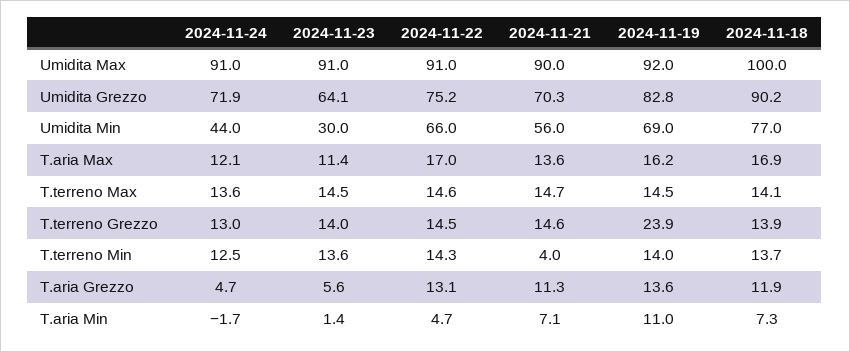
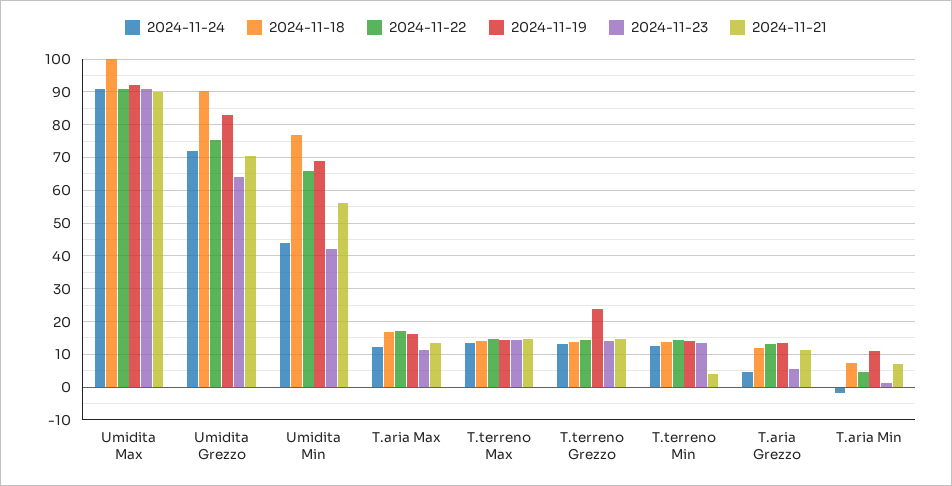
2024-11-23, Umidita Min: 30 -> 42

